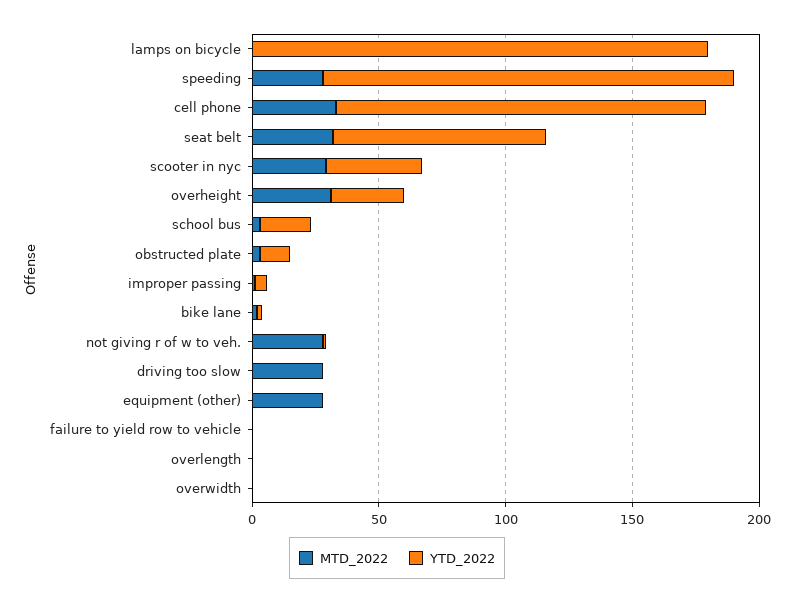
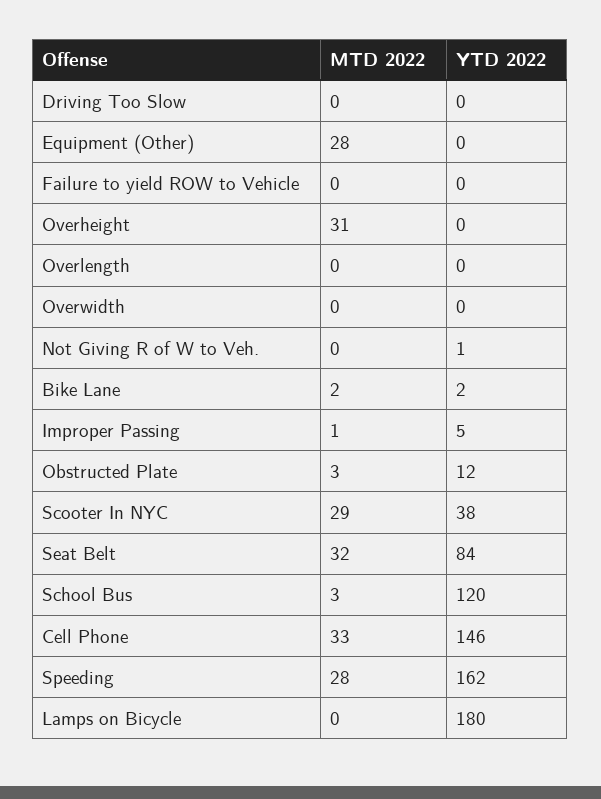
YTD_2022, overheight: 30 -> 0
YTD_2022, school bus: 20 -> 120
MTD_2022, not giving r of w to veh.: 30 -> 0
MTD_2022, driving too slow: 30 -> 0

